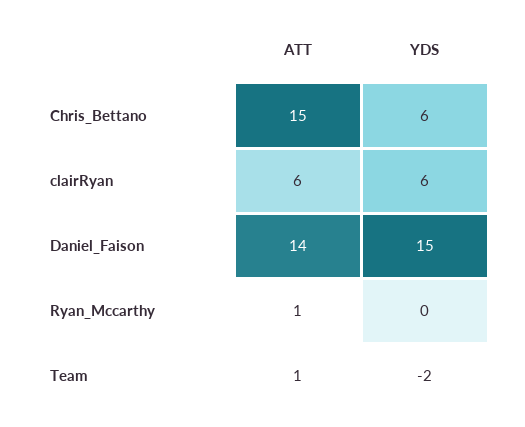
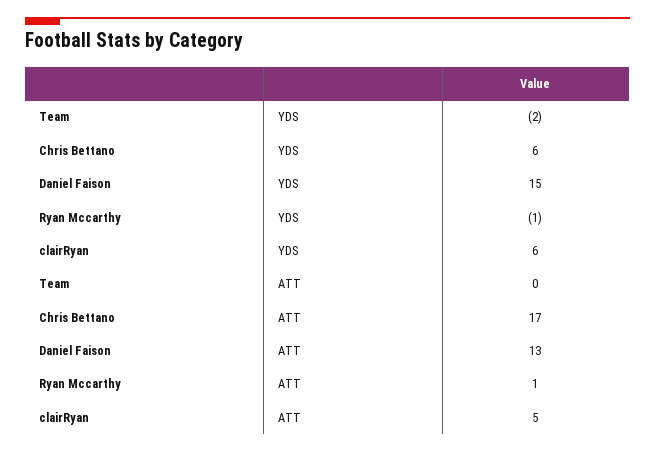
ATT, Chris_Bettano: 15 -> 17
ATT, clairRyan: 6 -> 5
ATT, Daniel_Faison: 14 -> 13
YDS, Ryan_Mccarthy: 0 -> -1
ATT, Team: 1 -> 0

